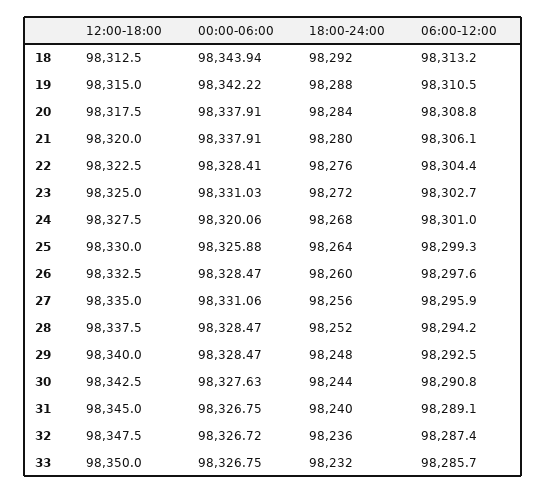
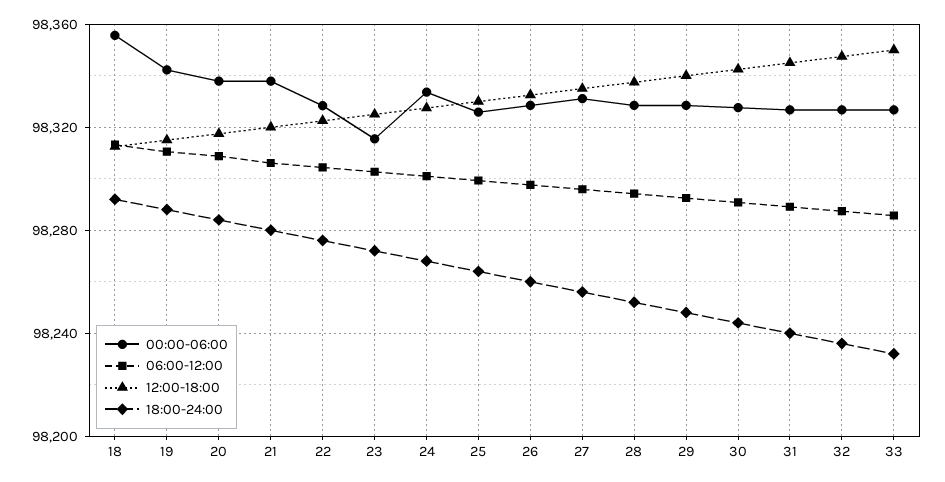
00:00-06:00, 18: 98343.94 -> 98355
00:00-06:00, 23: 98331.03 -> 98315
00:00-06:00, 24: 98320.06 -> 98335

